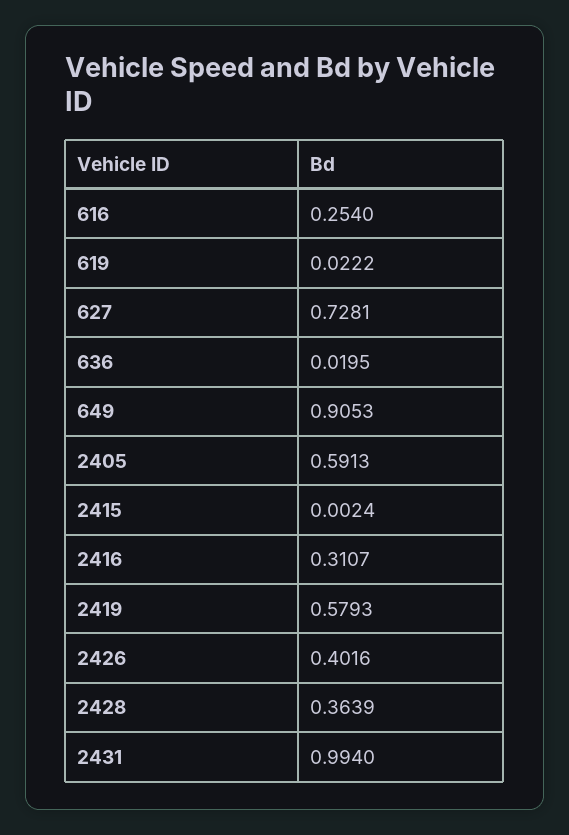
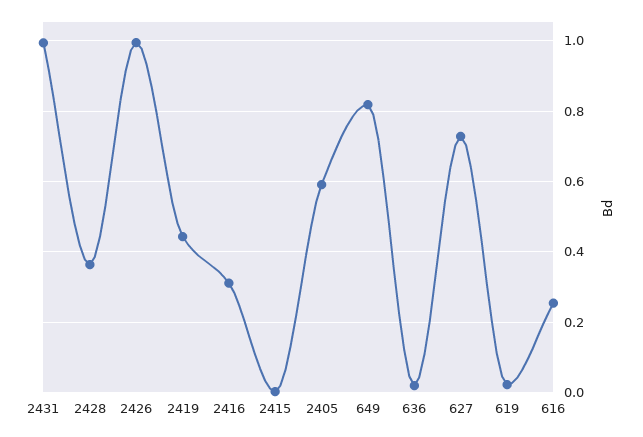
649: 0.9053 -> 0.82
2419: 0.5793 -> 0.44
2426: 0.4016 -> 1

